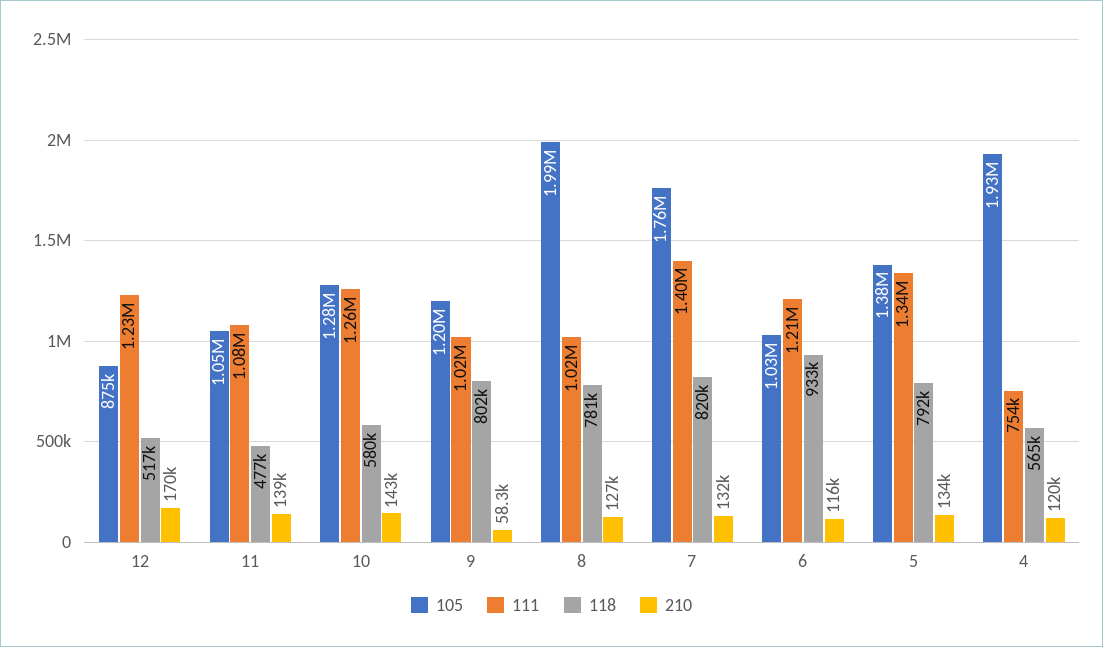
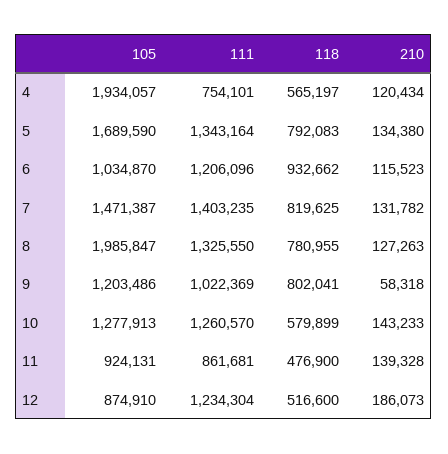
210, 12: 170000 -> 186073
105, 11: 1050000 -> 924131
111, 11: 1080000 -> 861681
111, 8: 1020000 -> 1325550
105, 7: 1760000 -> 1471387
105, 5: 1380000 -> 1689590

